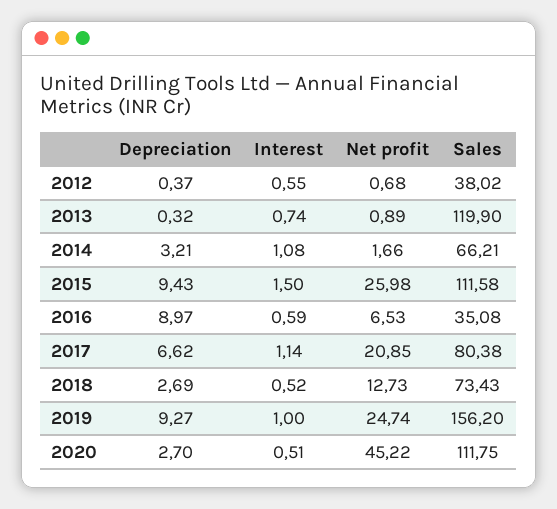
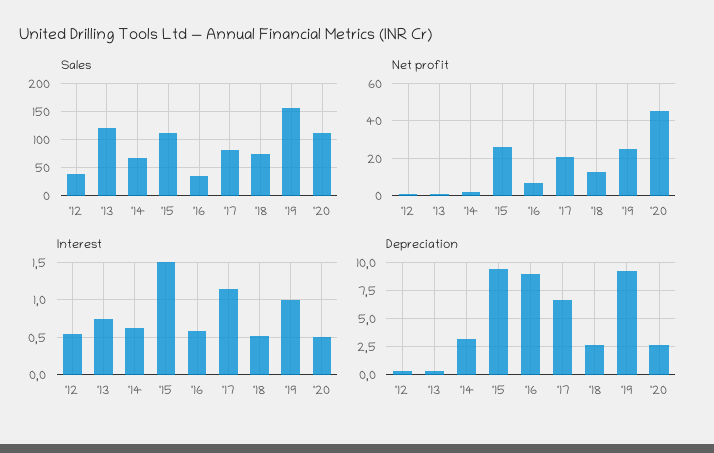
Interest, 2014: 1.08 -> 0.6

